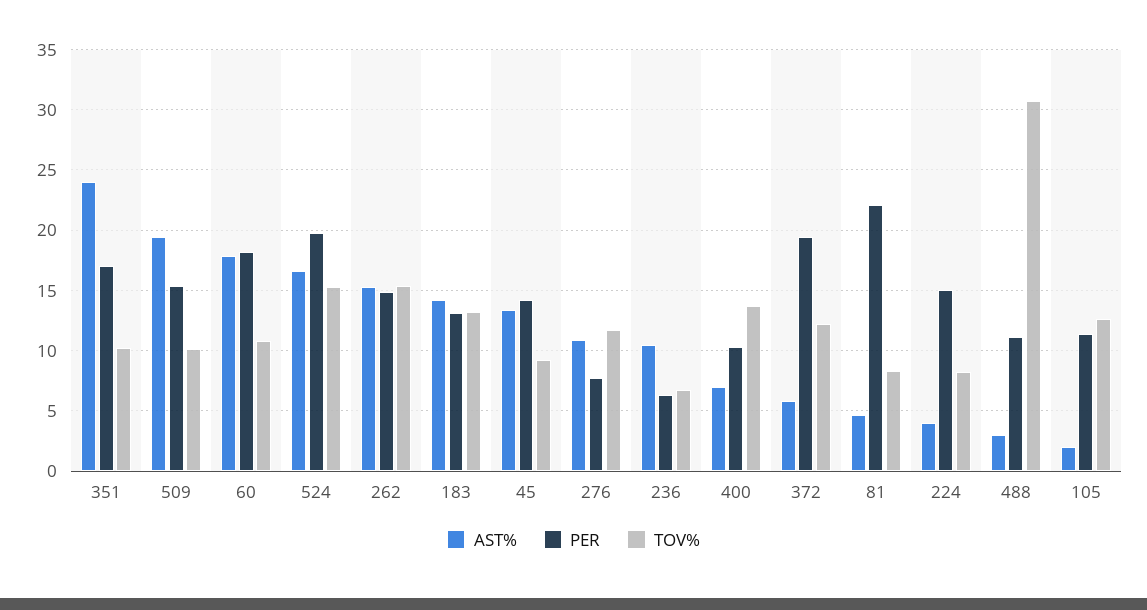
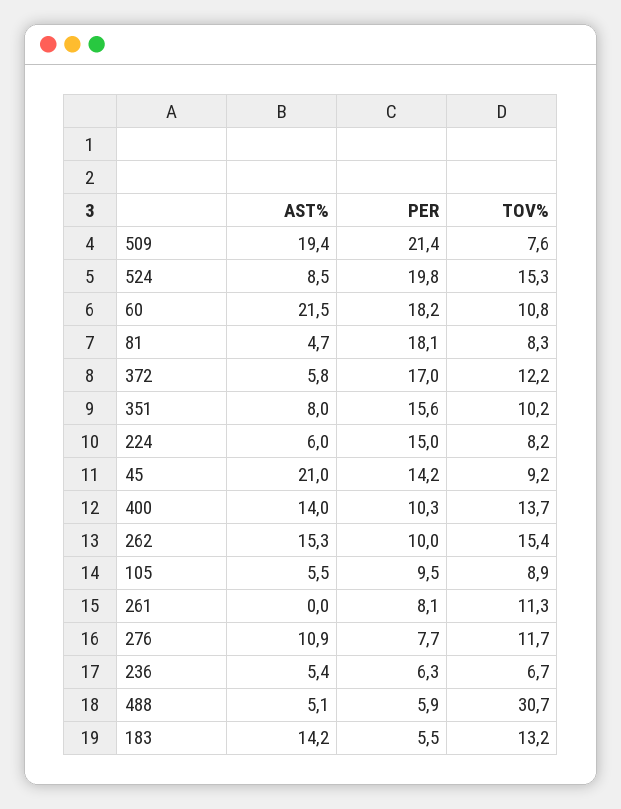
AST%, 351: 24 -> 8
PER, 351: 17 -> 15.6
PER, 509: 15.5 -> 21.4
TOV%, 509: 10 -> 7.6
AST%, 60: 18 -> 21.5
AST%, 524: 16.5 -> 8.5
PER, 262: 15 -> 10
PER, 183: 13 -> 5.5
AST%, 45: 13.5 -> 21
AST%, 236: 10.5 -> 5.4
AST%, 400: 7 -> 14
PER, 372: 19.5 -> 17
PER, 81: 22 -> 18.1
AST%, 224: 4 -> 6
AST%, 488: 3 -> 5.1
PER, 488: 11 -> 5.9
AST%, 105: 2 -> 5.5
PER, 105: 11.5 -> 9.5
TOV%, 105: 12.5 -> 8.9
AST%, 261: none -> 0
PER, 261: none -> 8.1
TOV%, 261: none -> 11.3

